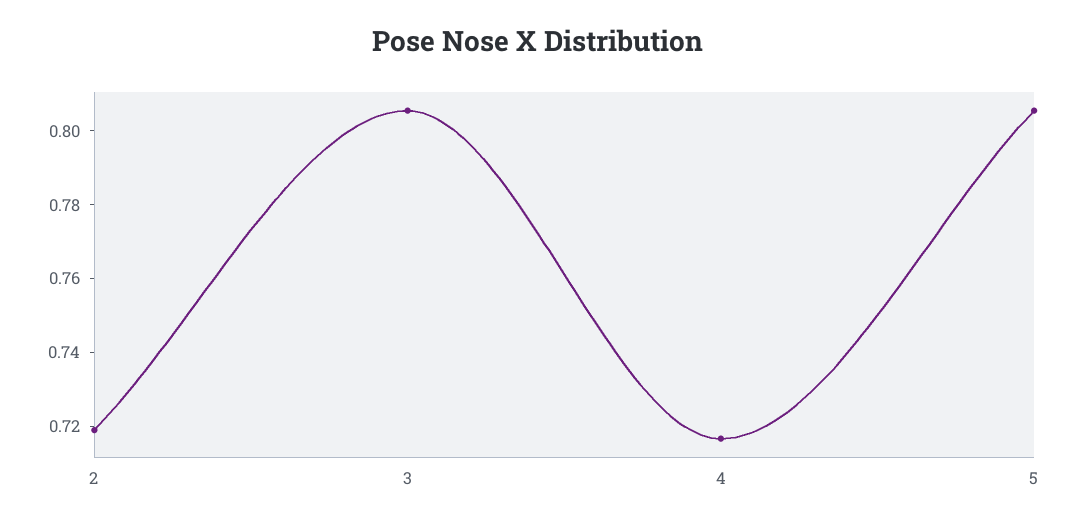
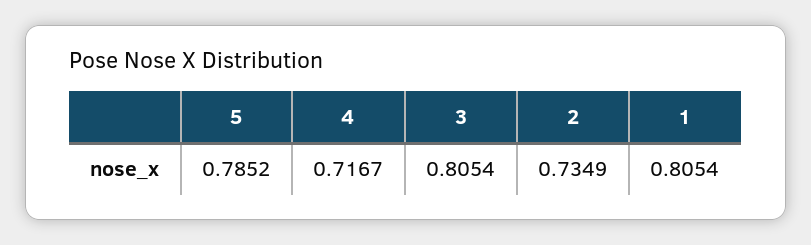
2: 0.72 -> 0.7349
5: 0.805 -> 0.7852
1: none -> 0.8054

